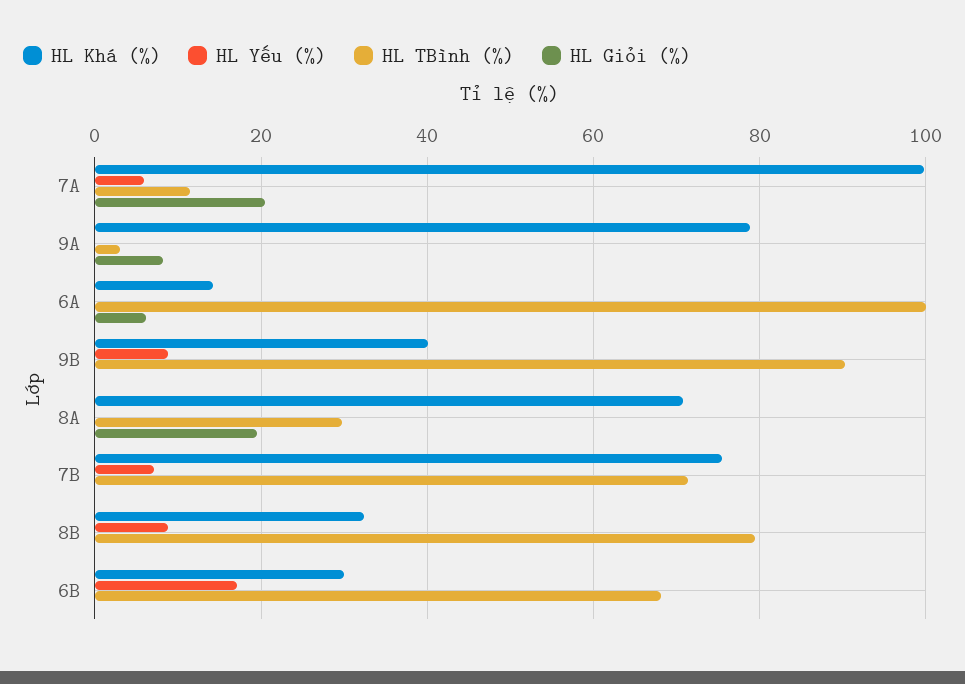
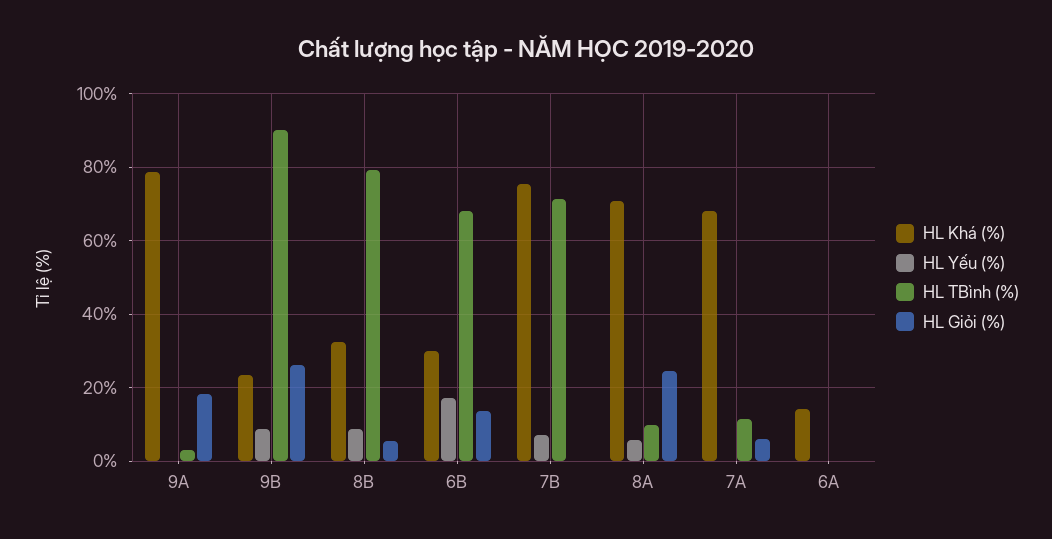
HL Khá (%), 7A: 100 -> 68
HL Yếu (%), 7A: 6 -> 0
HL Giỏi (%), 7A: 20 -> 6
HL Giỏi (%), 9A: 8 -> 18
HL TBình (%), 6A: 100 -> 0
HL Giỏi (%), 6A: 6 -> 0
HL Khá (%), 9B: 40 -> 24
HL Giỏi (%), 9B: 0 -> 26
HL Yếu (%), 8A: 0 -> 6
HL TBình (%), 8A: 30 -> 10
HL Giỏi (%), 8A: 20 -> 24
HL Giỏi (%), 8B: 0 -> 6
HL Giỏi (%), 6B: 0 -> 14

